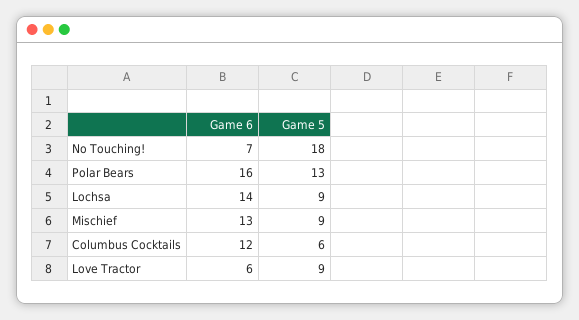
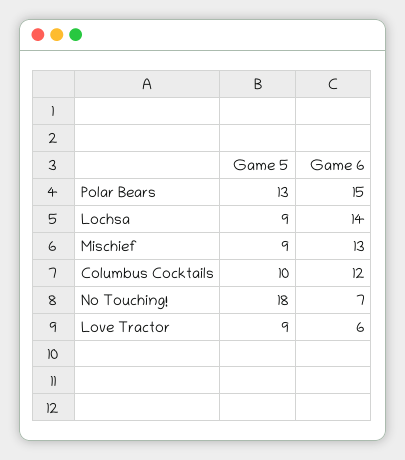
Game 6, Polar Bears: 16 -> 15
Game 5, Columbus Cocktails: 6 -> 10

